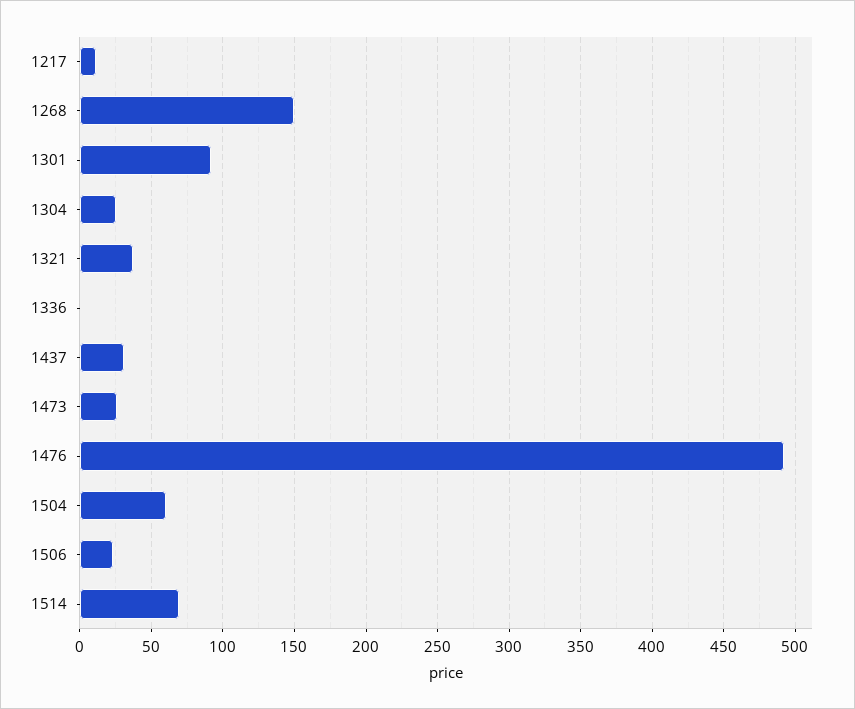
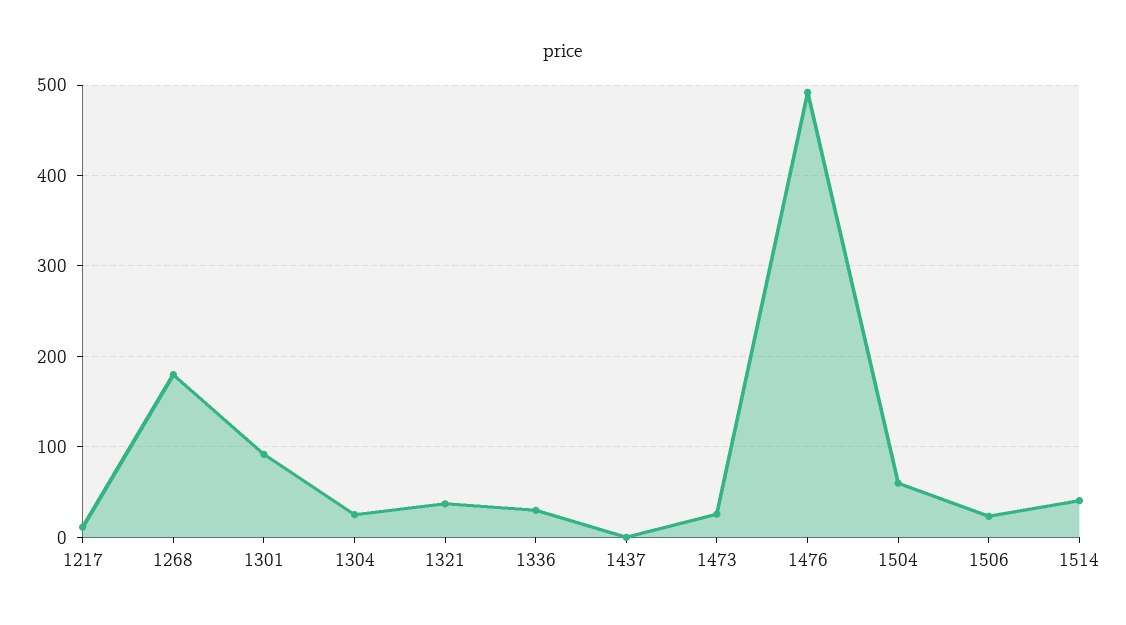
1268: 150 -> 180
1336: 0 -> 30
1437: 30 -> 0
1514: 70 -> 40

